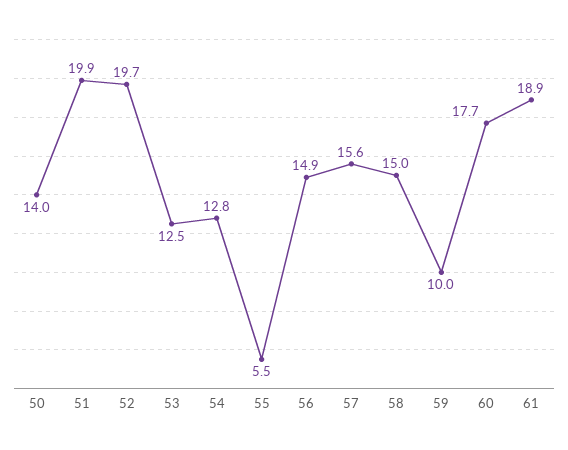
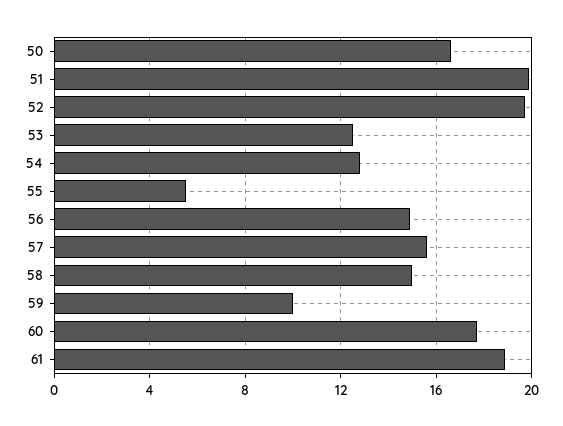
50: 14 -> 16.5

